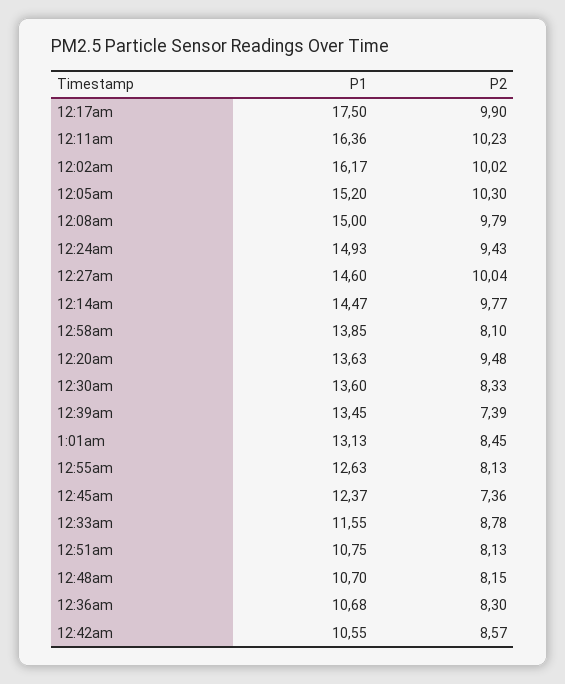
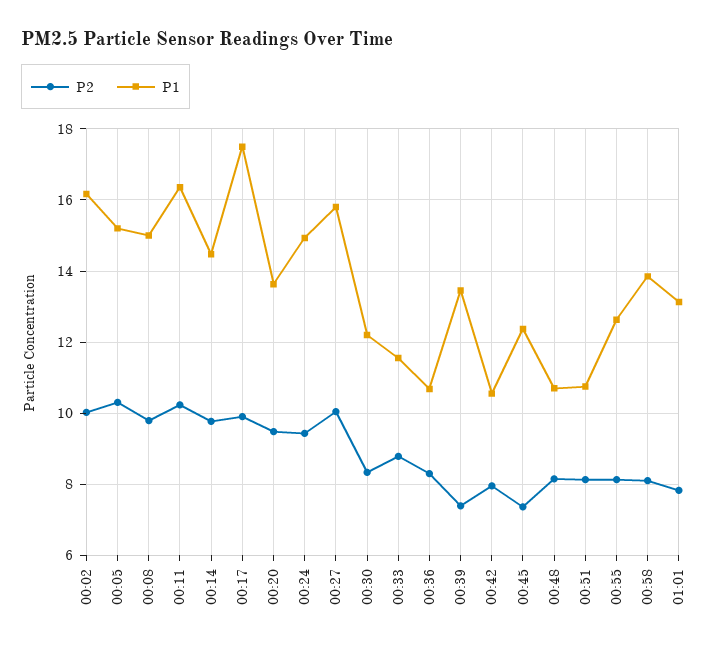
P1, 12:27am: 14.6 -> 15.8
P1, 12:30am: 13.6 -> 12.2
P2, 1:01am: 8.45 -> 7.8
P2, 12:42am: 8.57 -> 8

